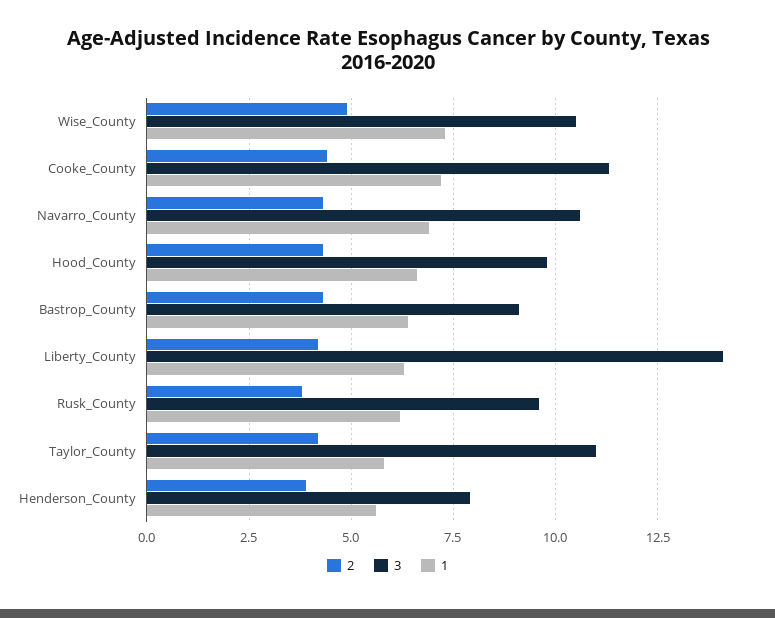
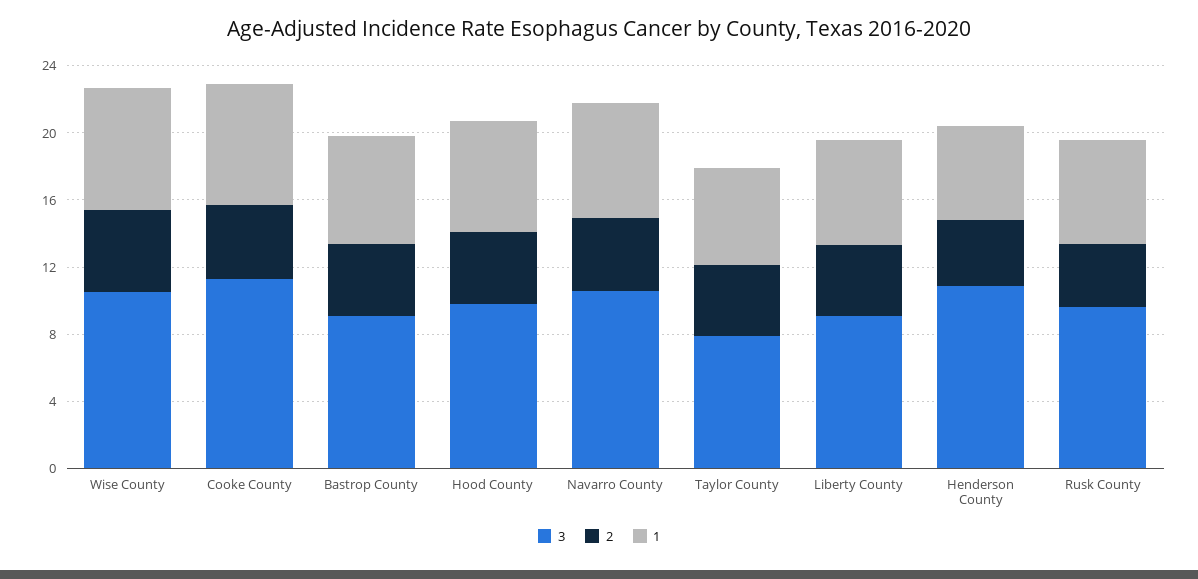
3, Liberty_County: 14 -> 9
3, Taylor_County: 11 -> 8
3, Henderson_County: 8 -> 11

